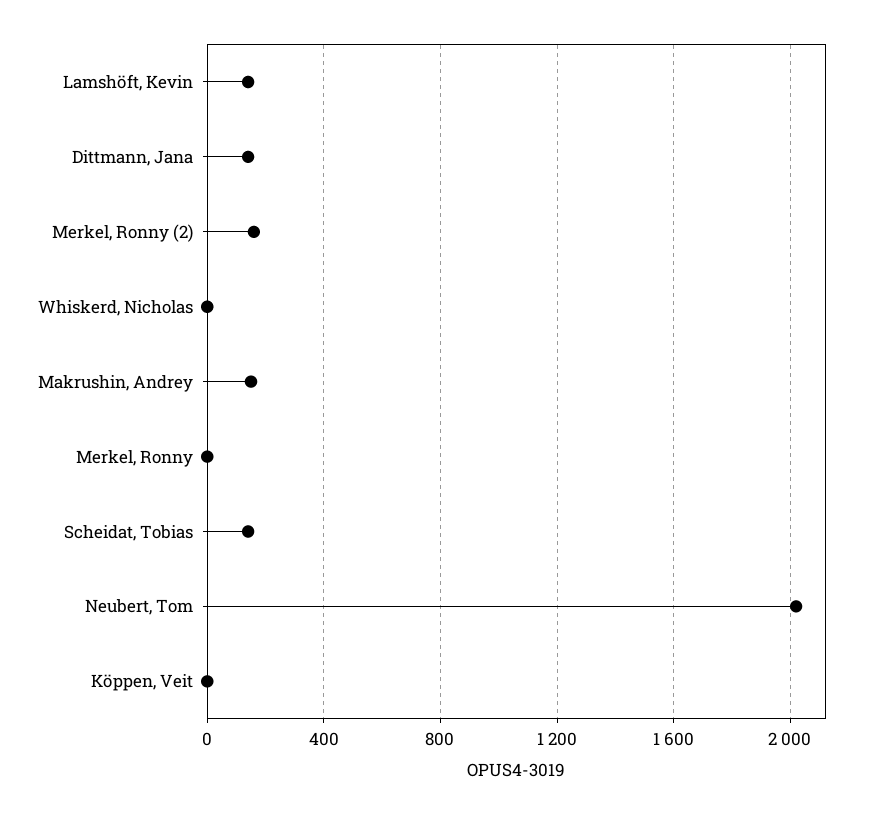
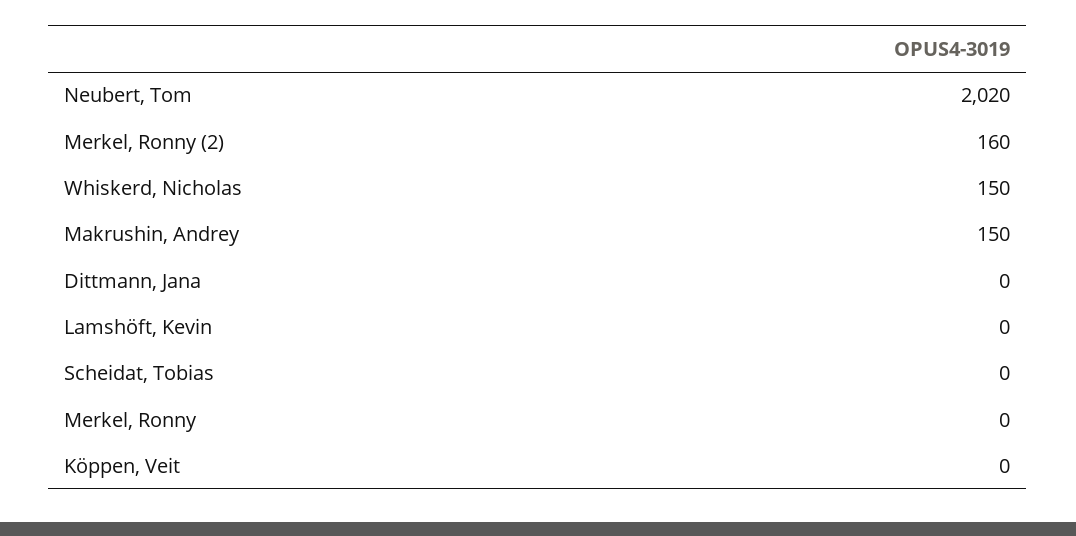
Lamshöft, Kevin: 150 -> 0
Dittmann, Jana: 150 -> 0
Whiskerd, Nicholas: 0 -> 150
Scheidat, Tobias: 150 -> 0

